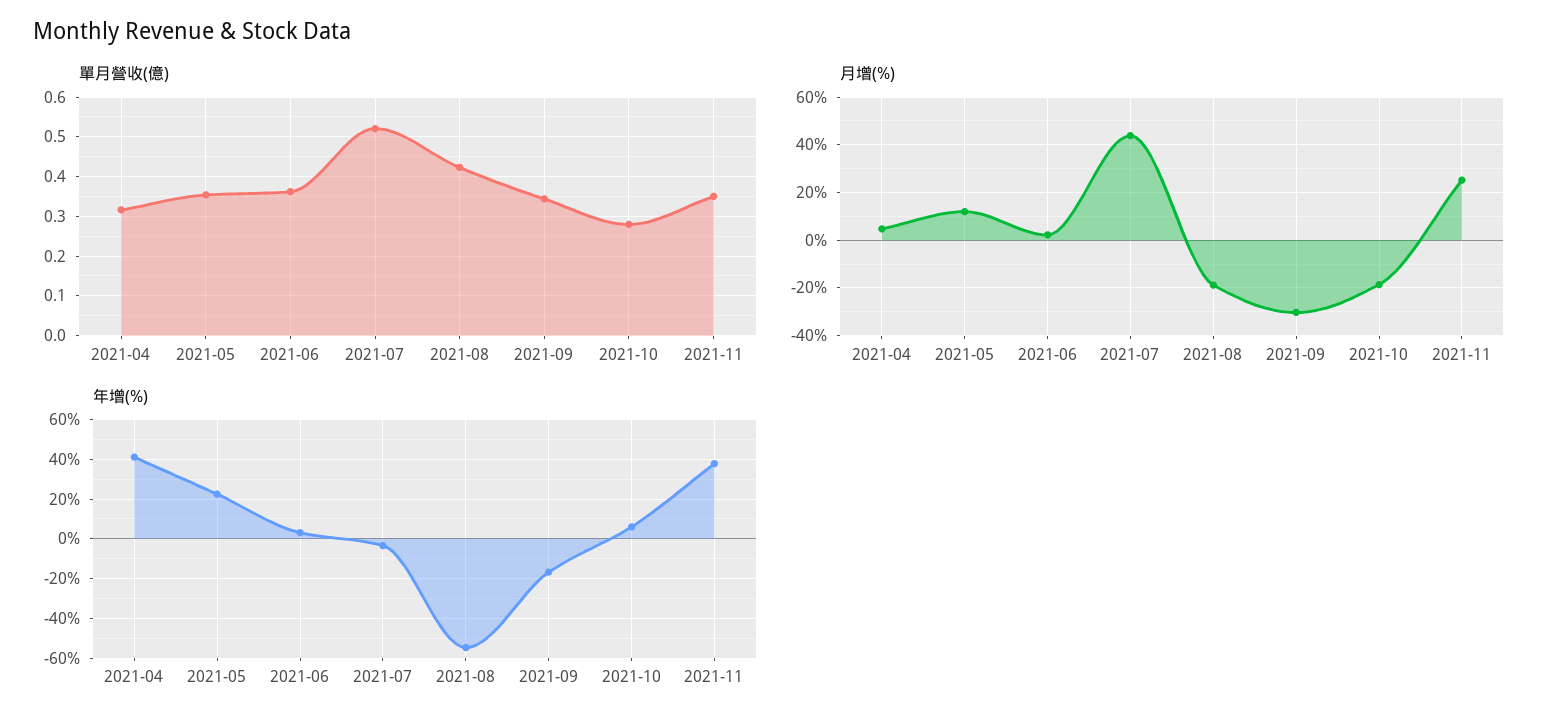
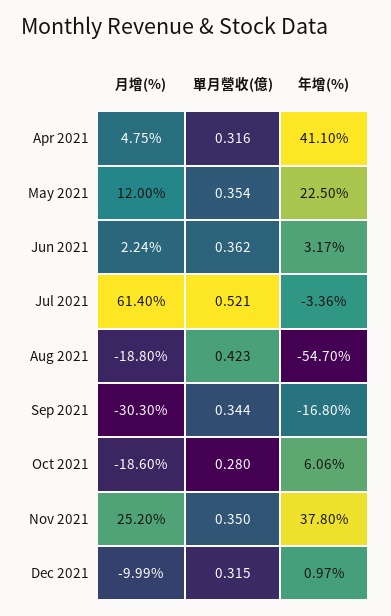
月增(%), 2021-07: 45 -> 61.4
月增(%), Dec 2021: none -> -9.99
單月營收(億), Dec 2021: none -> 0.315
年增(%), Dec 2021: none -> 0.97

